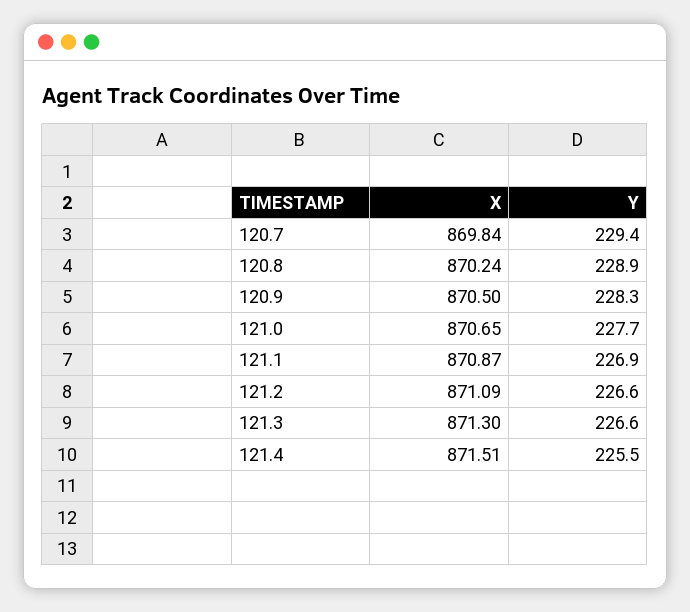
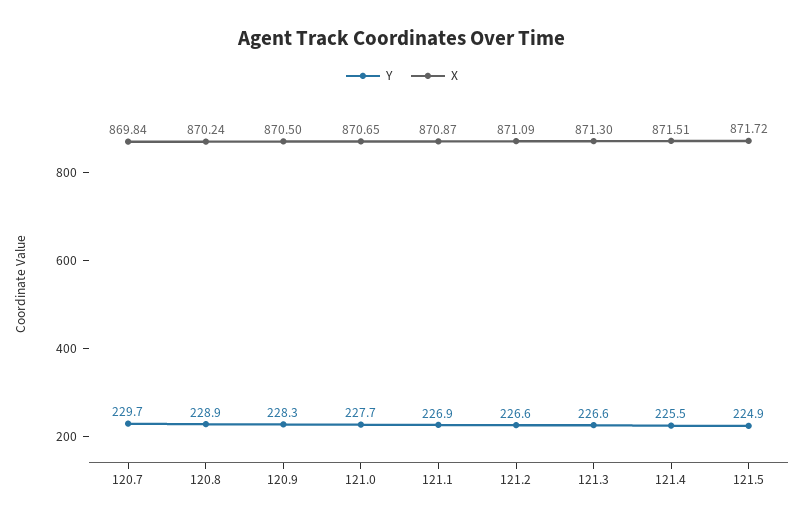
Y, 120.7: 229.4 -> 229.7
Y, 121.5: none -> 224.9
X, 121.5: none -> 871.72

